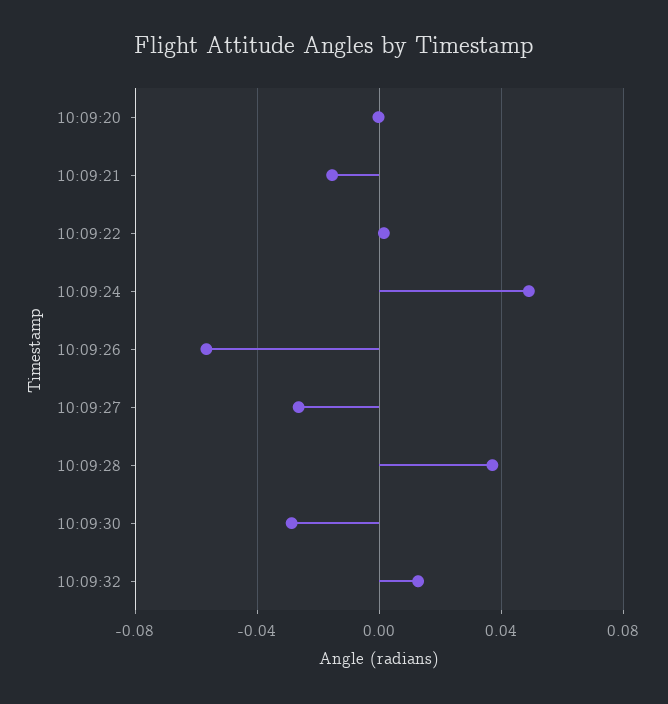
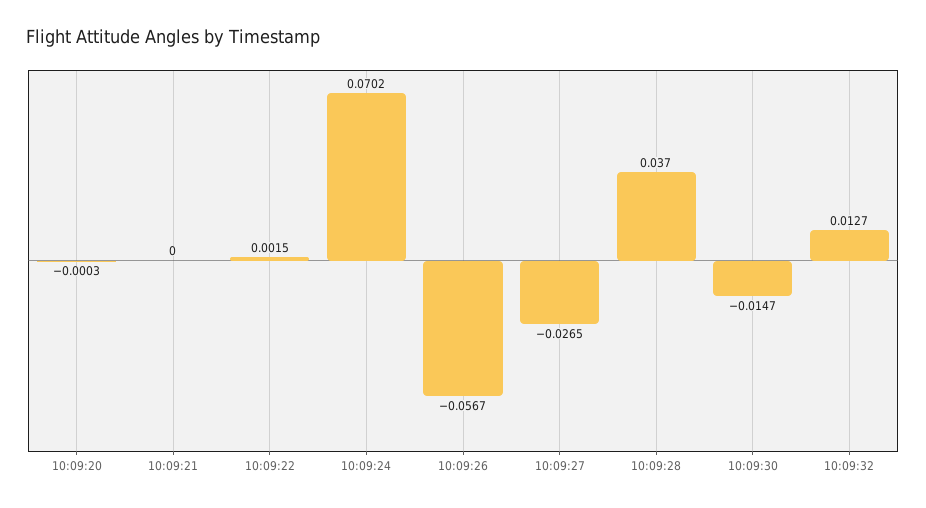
10:09:21: -0.015 -> 0
10:09:24: 0.05 -> 0.0702
10:09:30: -0.03 -> -0.0147

